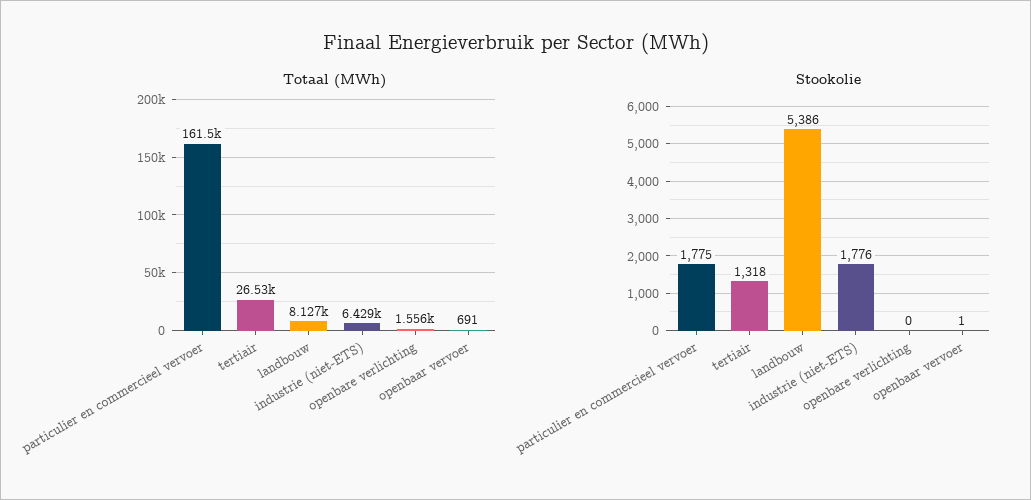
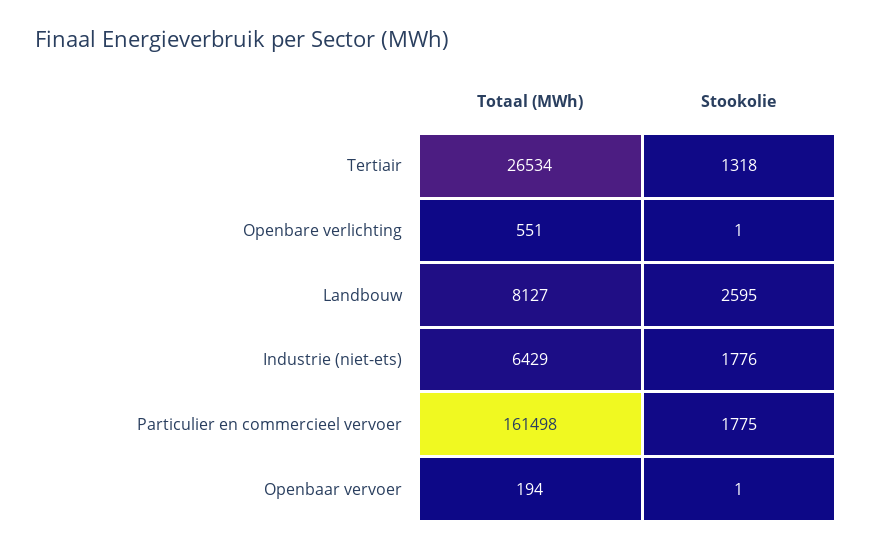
Totaal (MWh), openbare verlichting: 1556 -> 551
Totaal (MWh), openbaar vervoer: 691 -> 194
Stookolie, landbouw: 5386 -> 2595
Stookolie, openbare verlichting: 0 -> 1

